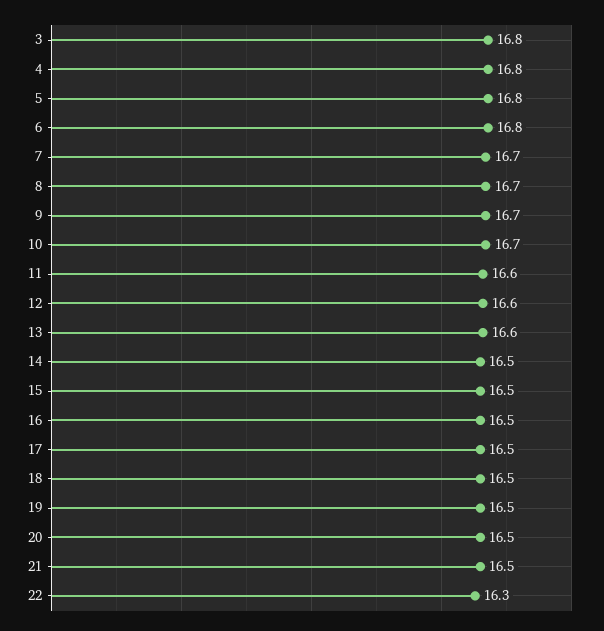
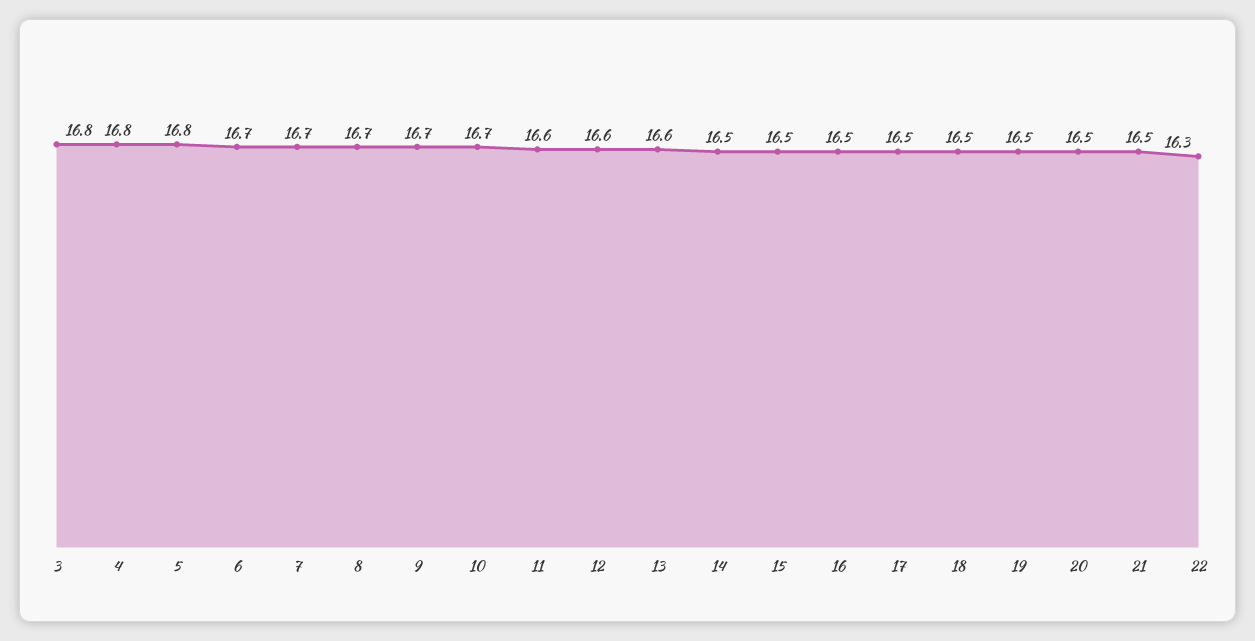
6: 16.8 -> 16.7

